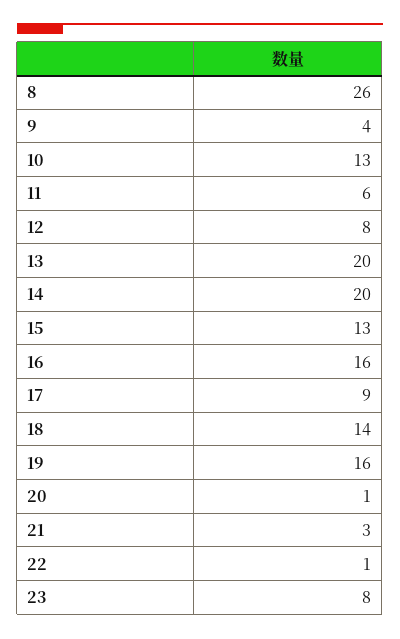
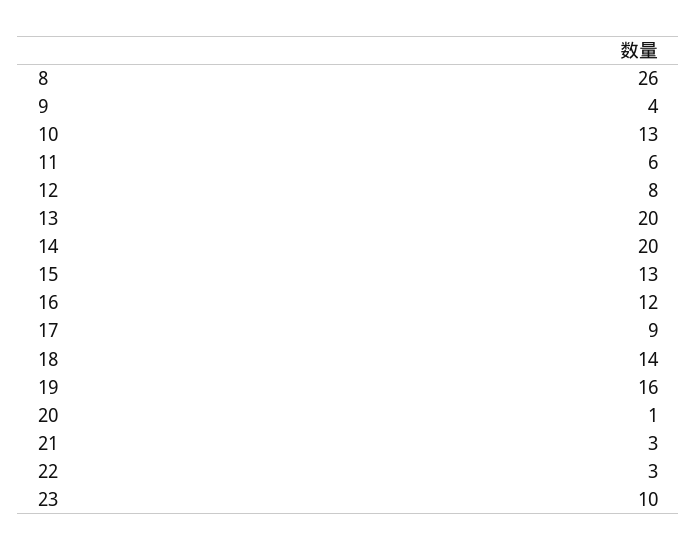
16: 16 -> 12
22: 1 -> 3
23: 8 -> 10

